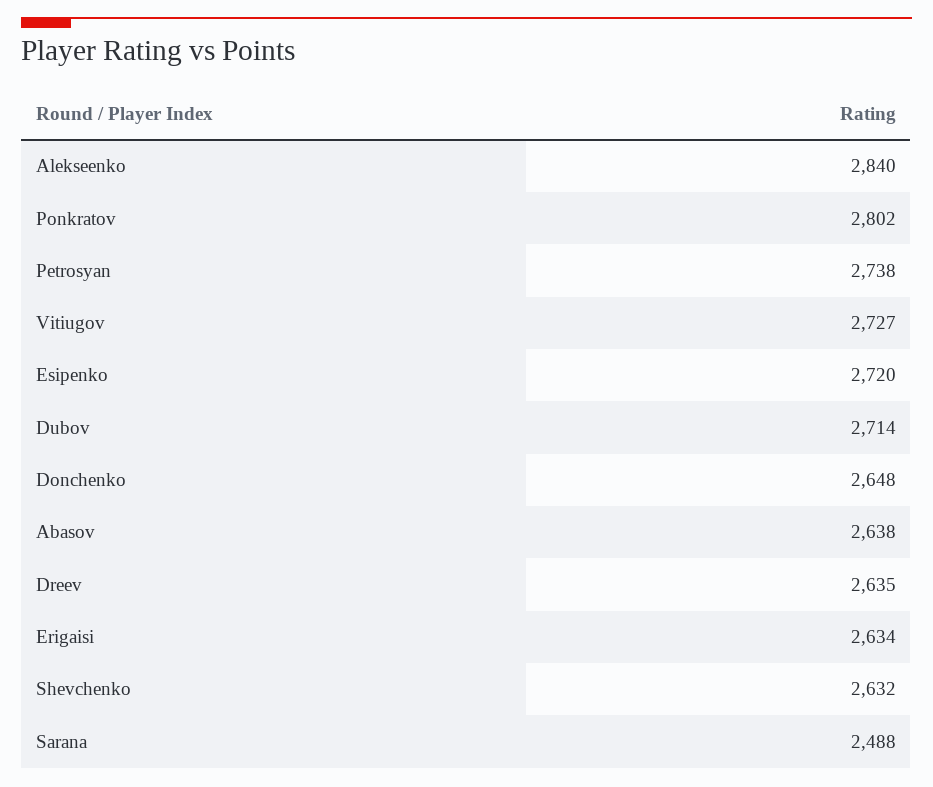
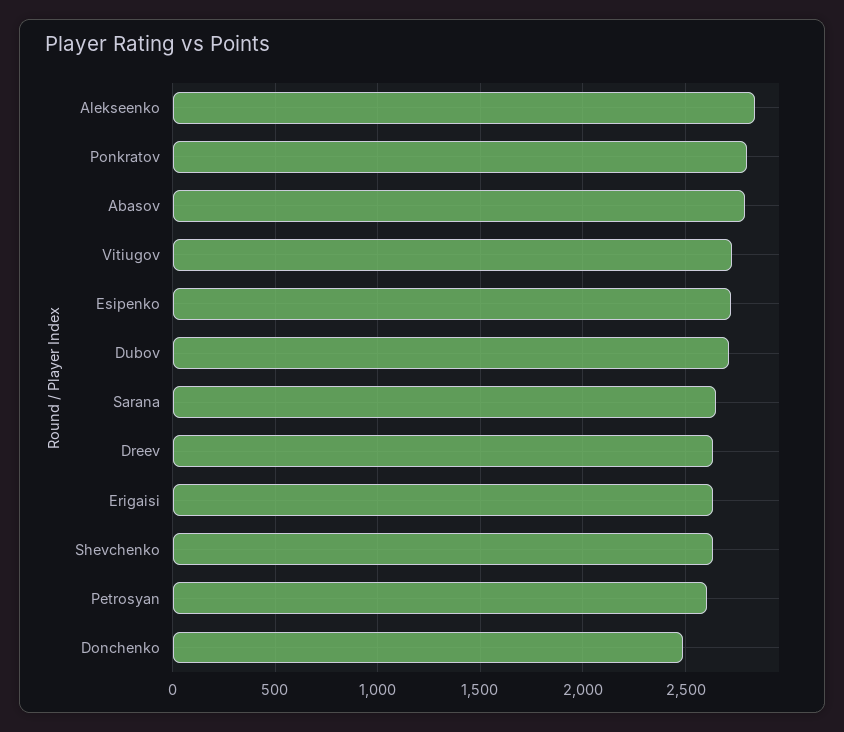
Petrosyan: 2738 -> 2600
Donchenko: 2648 -> 2500
Abasov: 2638 -> 2800
Sarana: 2488 -> 2650

